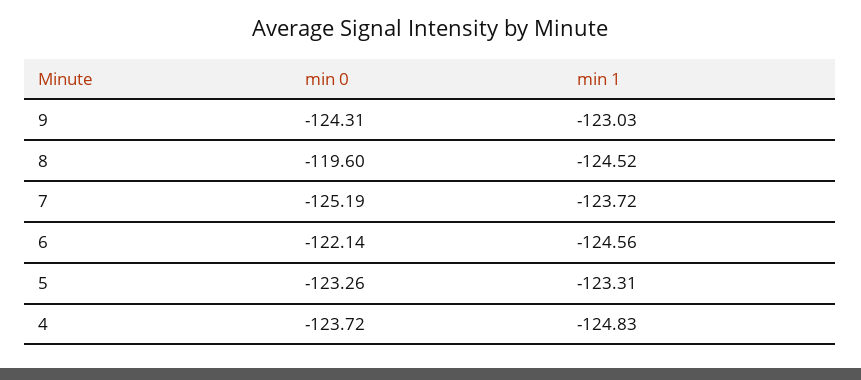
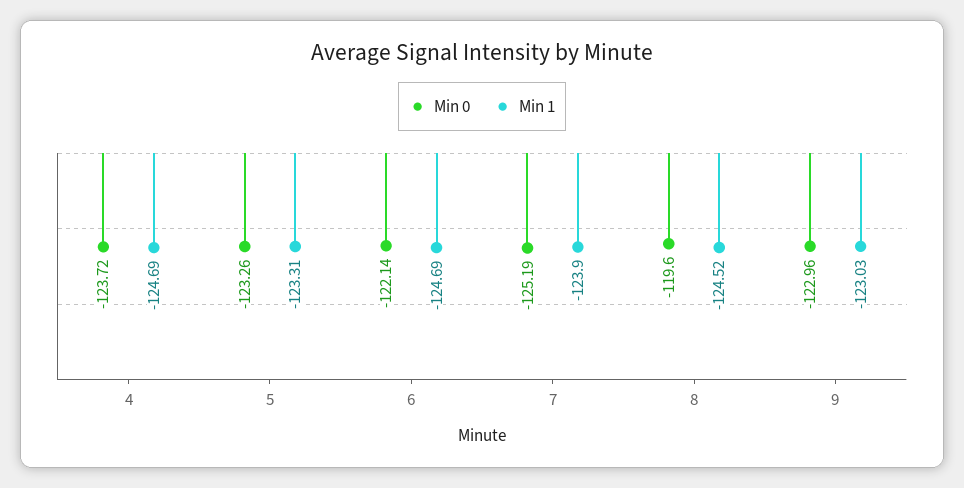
min 0, 9: -124.31 -> -122.96
min 1, 7: -123.72 -> -123.9
min 1, 6: -124.56 -> -124.69
min 1, 4: -124.83 -> -124.69

